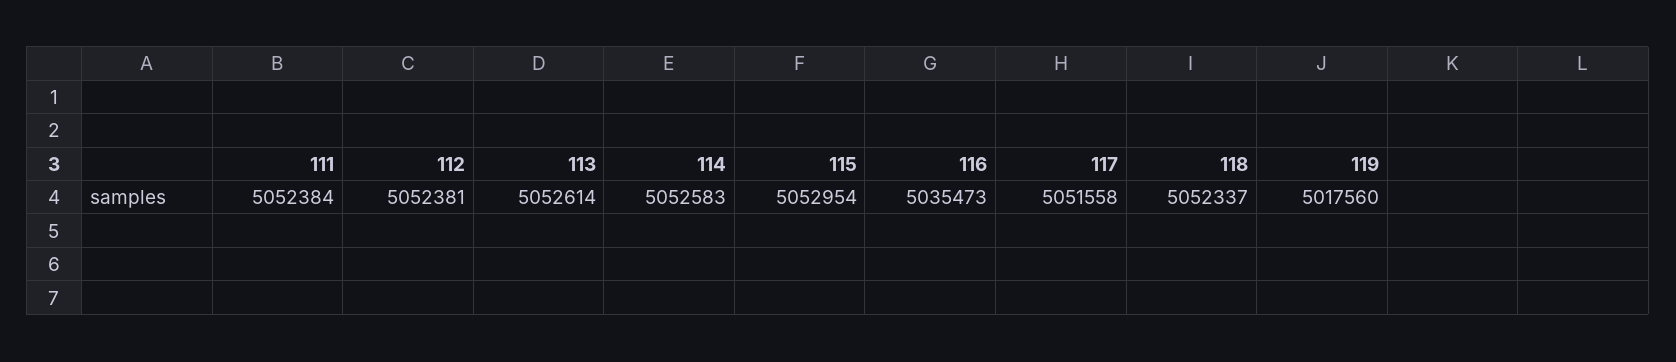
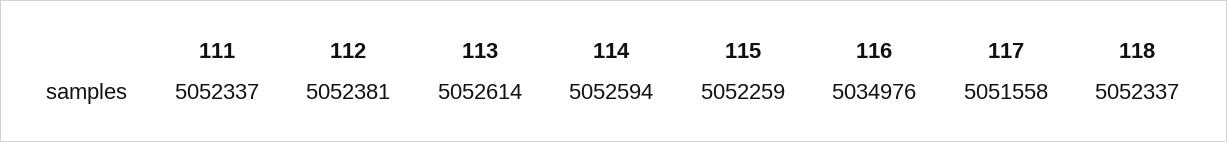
111: 5052384 -> 5052337
114: 5052583 -> 5052594
115: 5052954 -> 5052259
116: 5035473 -> 5034976
119: 5017560 -> none

